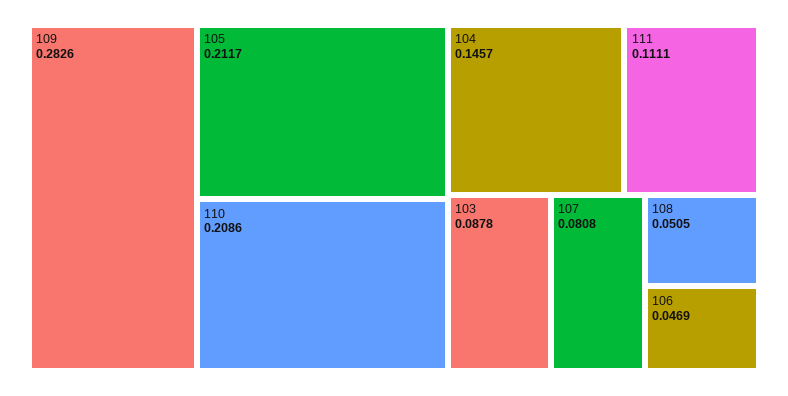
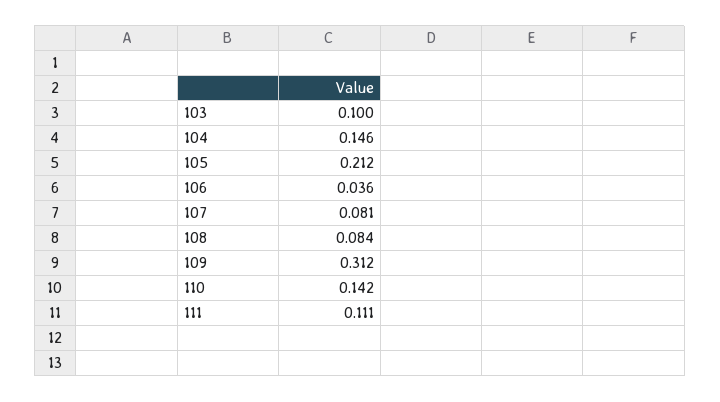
109: 0.2826 -> 0.312
110: 0.2086 -> 0.142
103: 0.0878 -> 0.1
108: 0.0505 -> 0.084
106: 0.0469 -> 0.036

